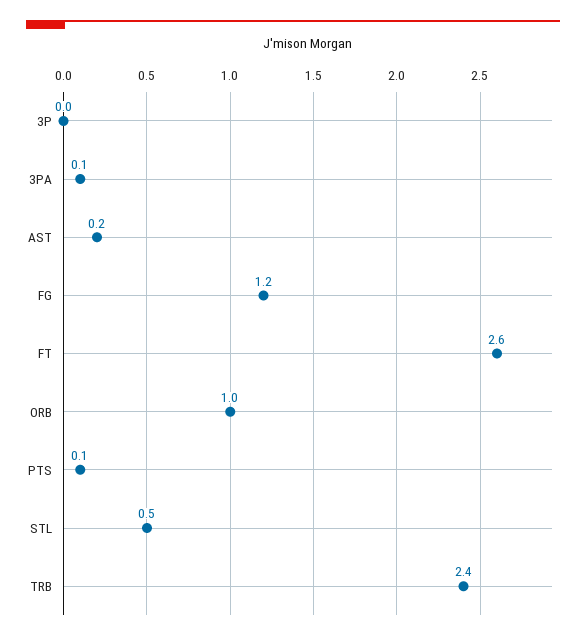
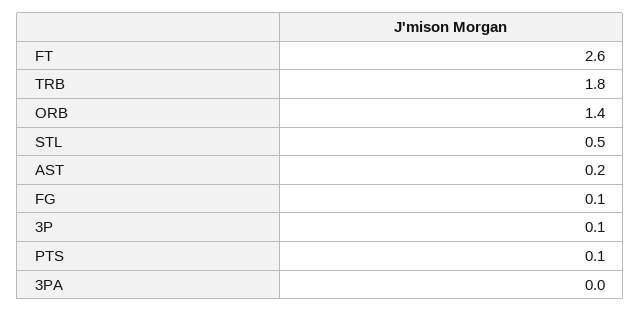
3P: 0 -> 0.1
3PA: 0.1 -> 0
FG: 1.2 -> 0.1
ORB: 1 -> 1.4
TRB: 2.4 -> 1.8

